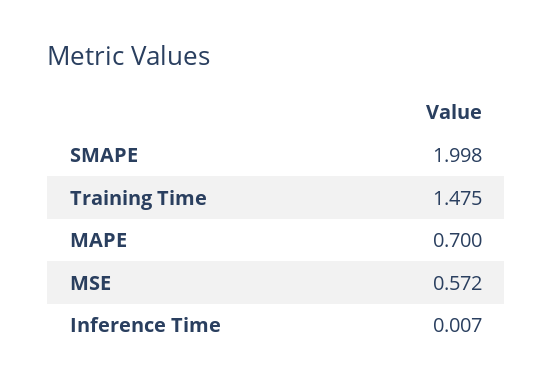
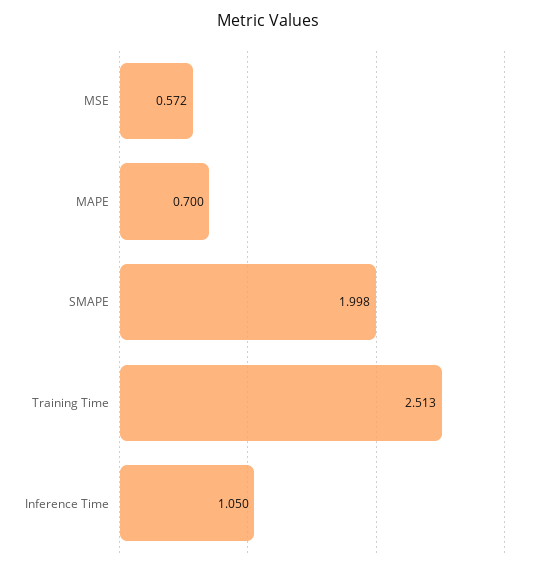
Training Time: 1.475 -> 2.513
Inference Time: 0.007 -> 1.05

